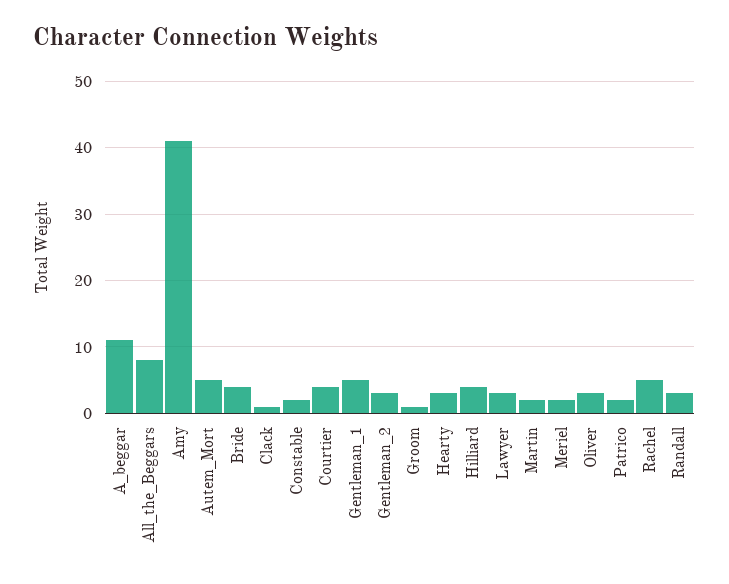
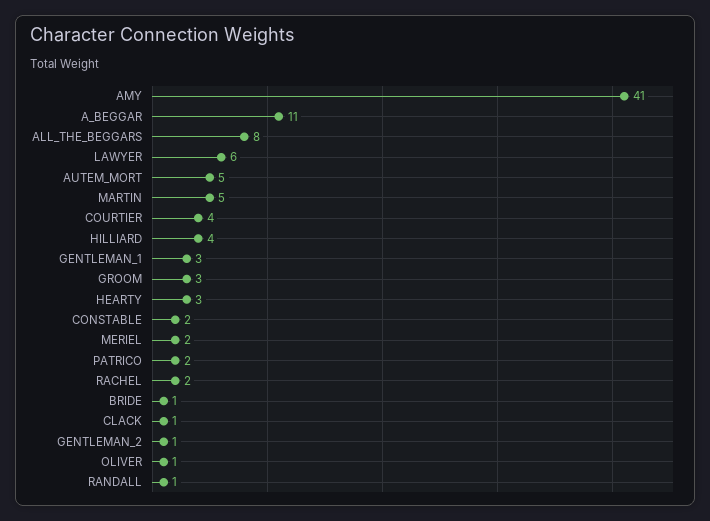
Bride: 4 -> 1
Gentleman_1: 5 -> 3
Gentleman_2: 3 -> 1
Groom: 1 -> 3
Lawyer: 3 -> 6
Martin: 2 -> 5
Oliver: 3 -> 1
Rachel: 5 -> 2
Randall: 3 -> 1

